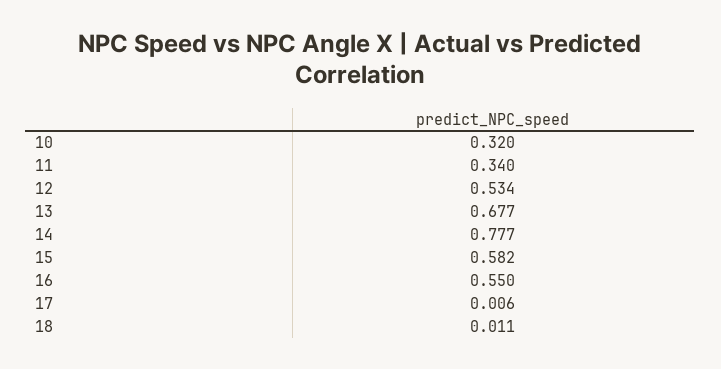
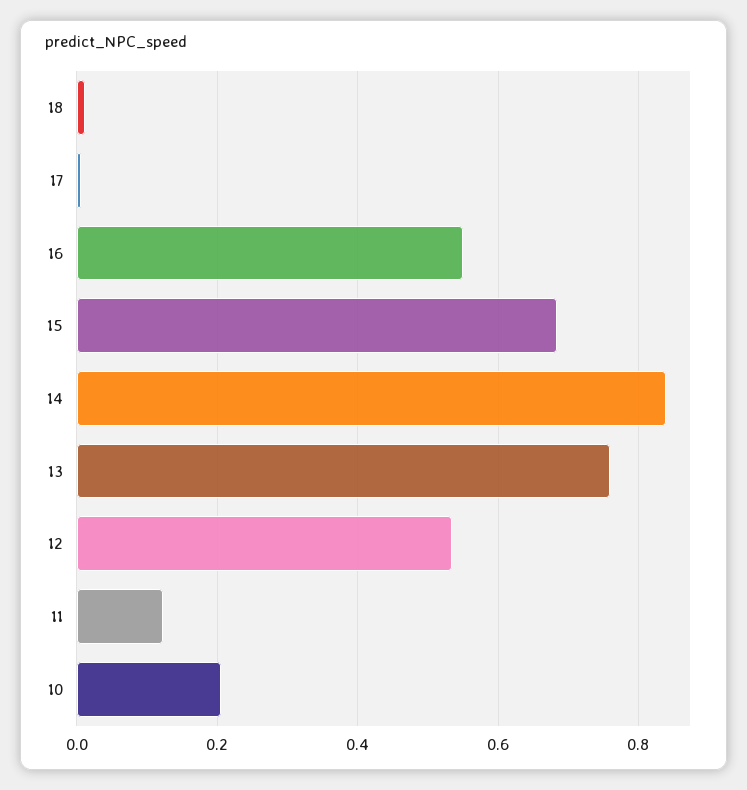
10: 0.32 -> 0.2
11: 0.34 -> 0.12
13: 0.677 -> 0.76
14: 0.777 -> 0.84
15: 0.582 -> 0.68

